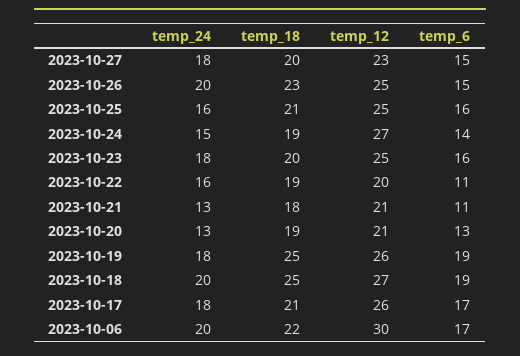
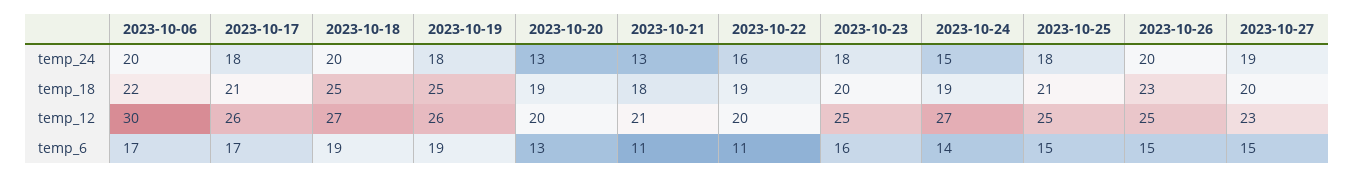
temp_24, 2023-10-27: 18 -> 19
temp_24, 2023-10-25: 16 -> 18
temp_6, 2023-10-25: 16 -> 15
temp_12, 2023-10-20: 21 -> 20

